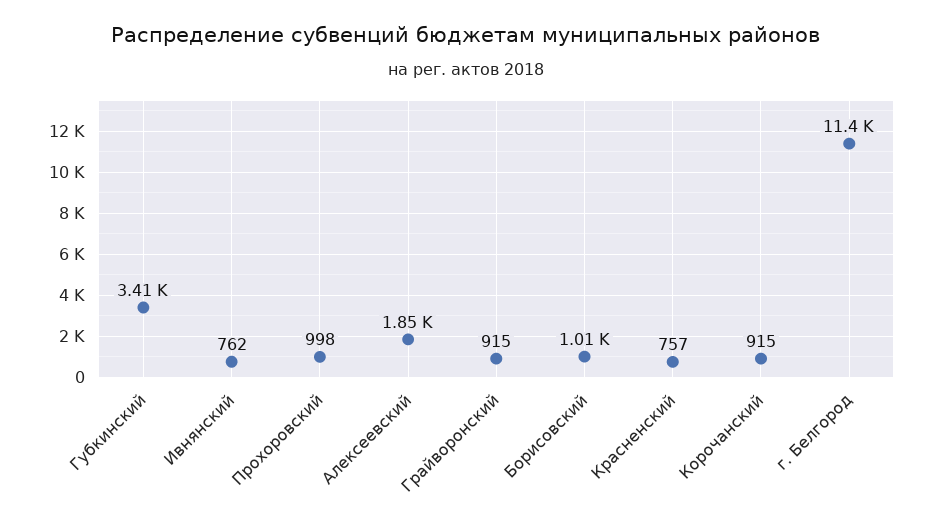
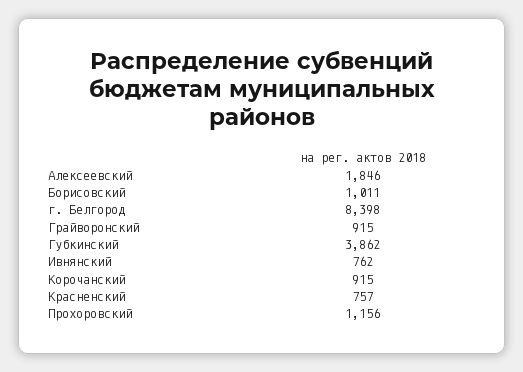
Губкинский: 3410 -> 3862
Прохоровский: 998 -> 1156
г. Белгород: 11400 -> 8398

